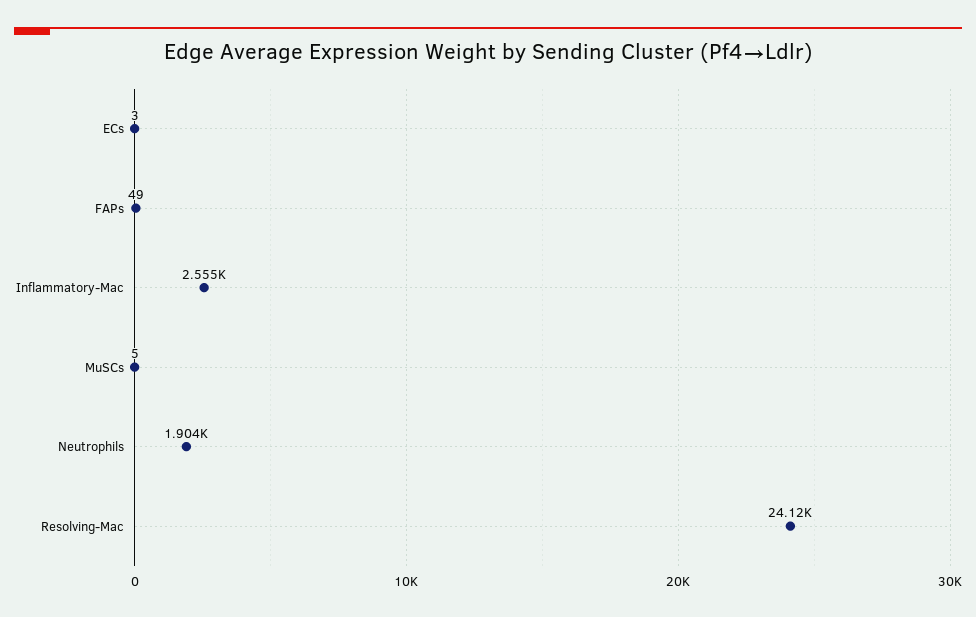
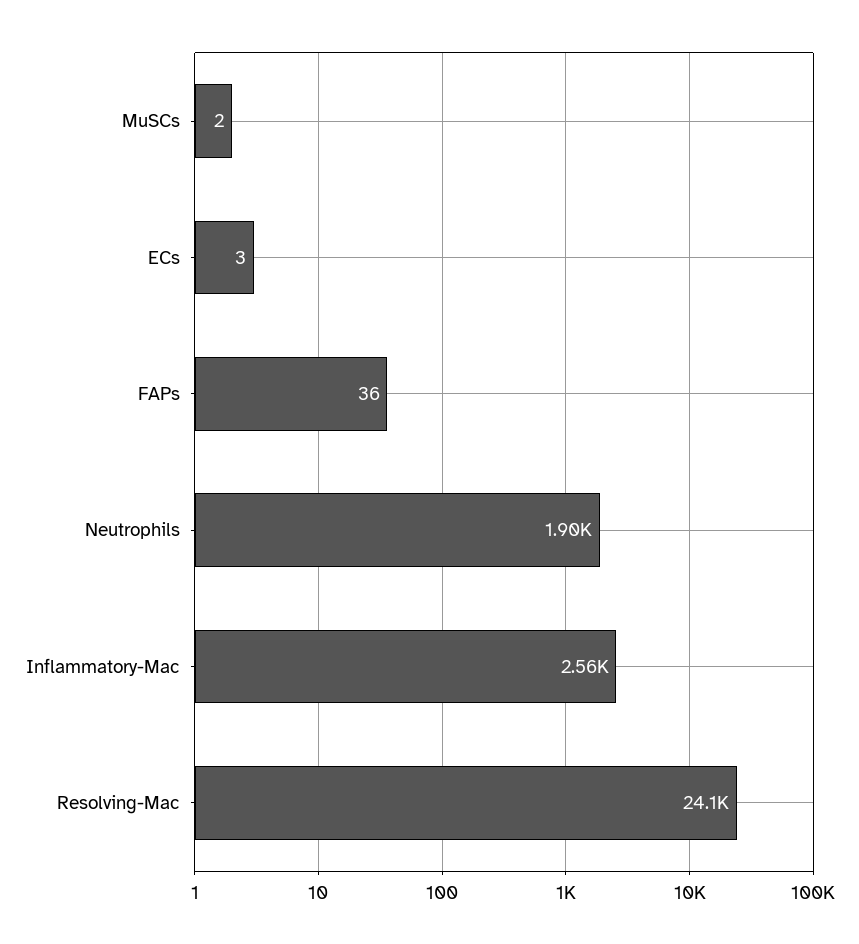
FAPs: 49 -> 36
MuSCs: 5 -> 2

